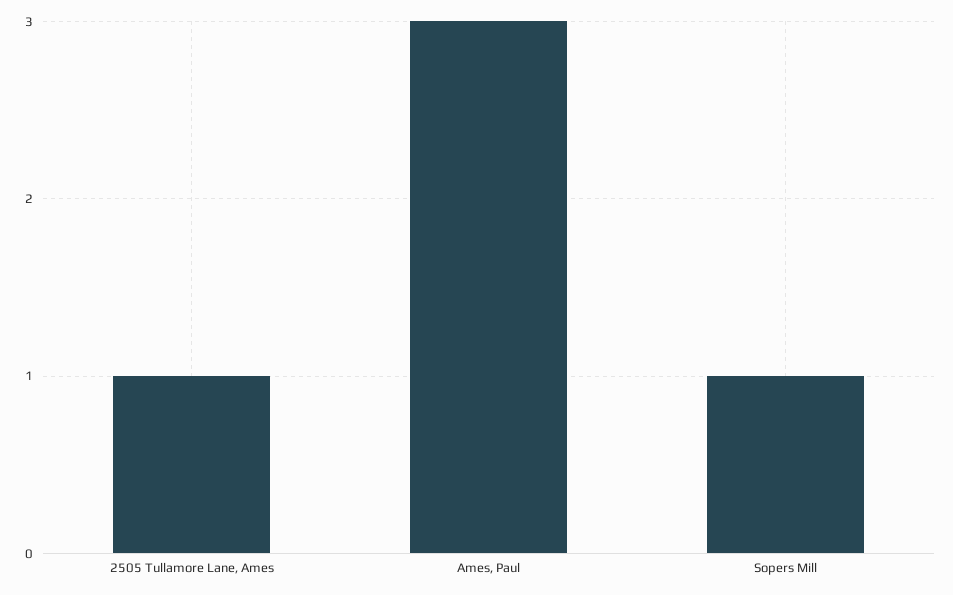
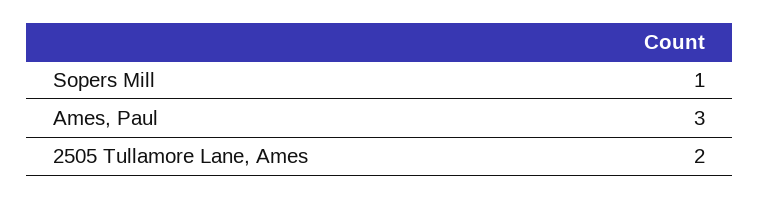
2505 Tullamore Lane, Ames: 1 -> 2

